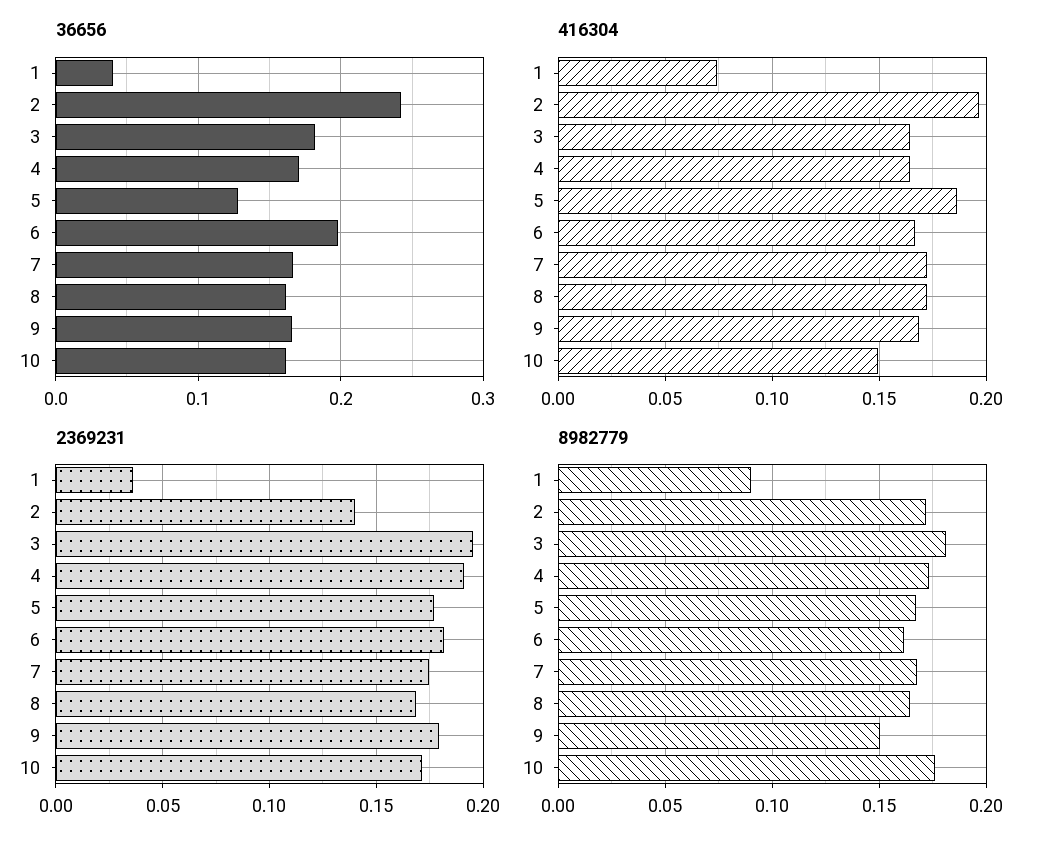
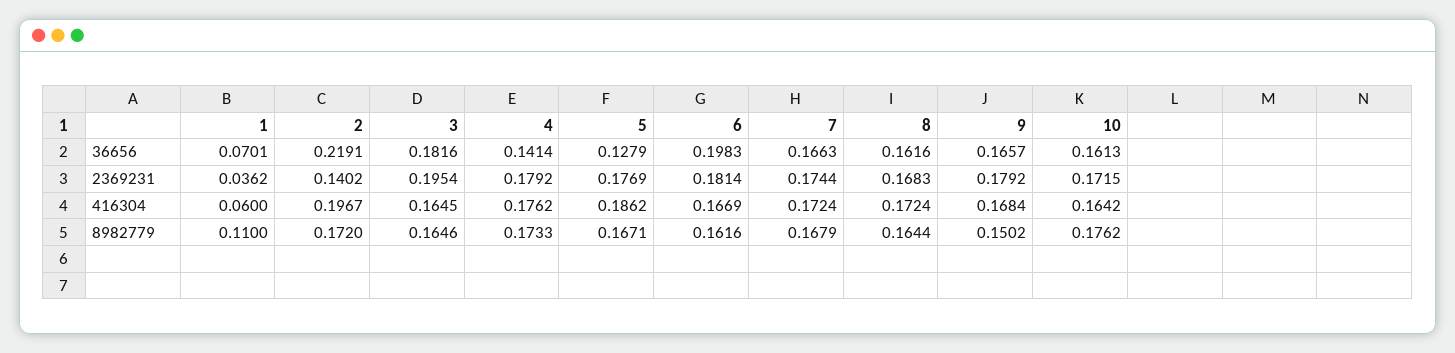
36656, 1: 0.04 -> 0.0701
36656, 2: 0.24 -> 0.2191
36656, 4: 0.17 -> 0.1414
416304, 1: 0.075 -> 0.06
416304, 4: 0.165 -> 0.1762
416304, 10: 0.15 -> 0.1642
2369231, 4: 0.19 -> 0.1792
8982779, 1: 0.09 -> 0.11
8982779, 3: 0.18 -> 0.1646

